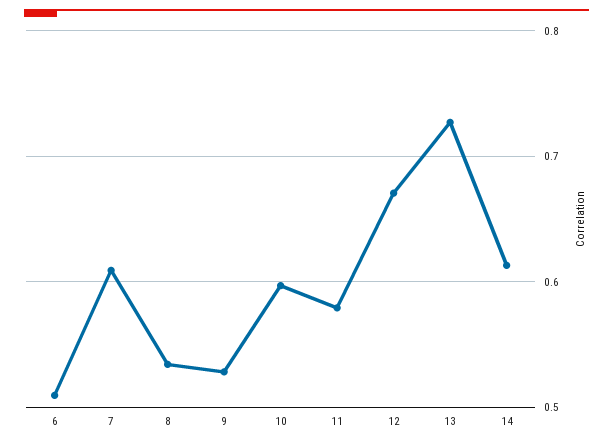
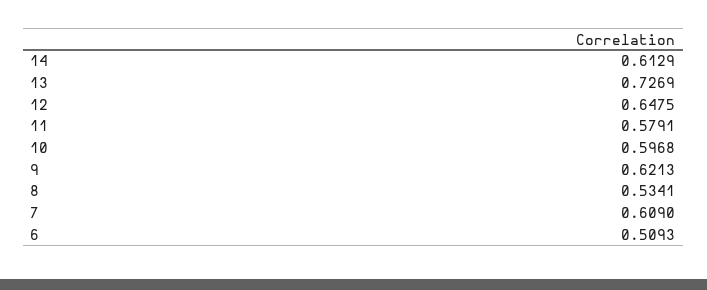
9: 0.53 -> 0.6213
12: 0.67 -> 0.6475

